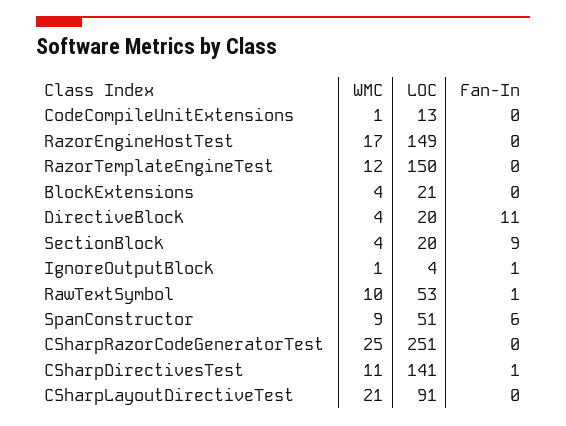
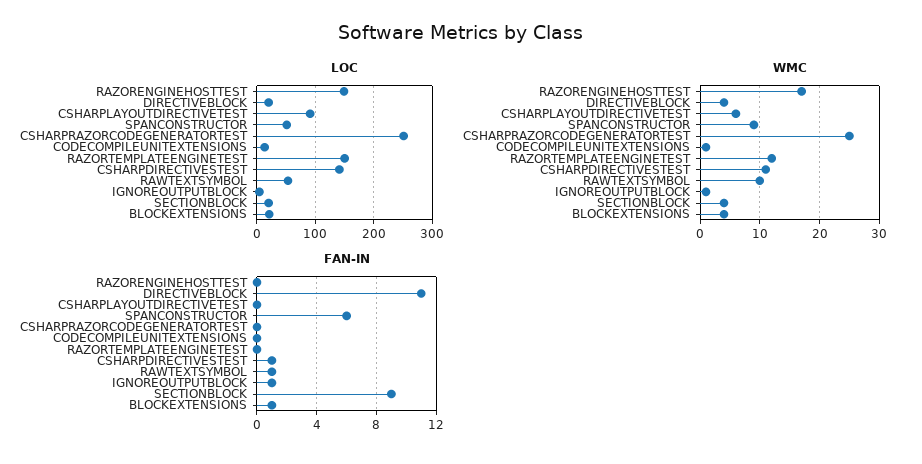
Fan-In, BlockExtensions: 0 -> 1
WMC, CSharpLayoutDirectiveTest: 21 -> 5

